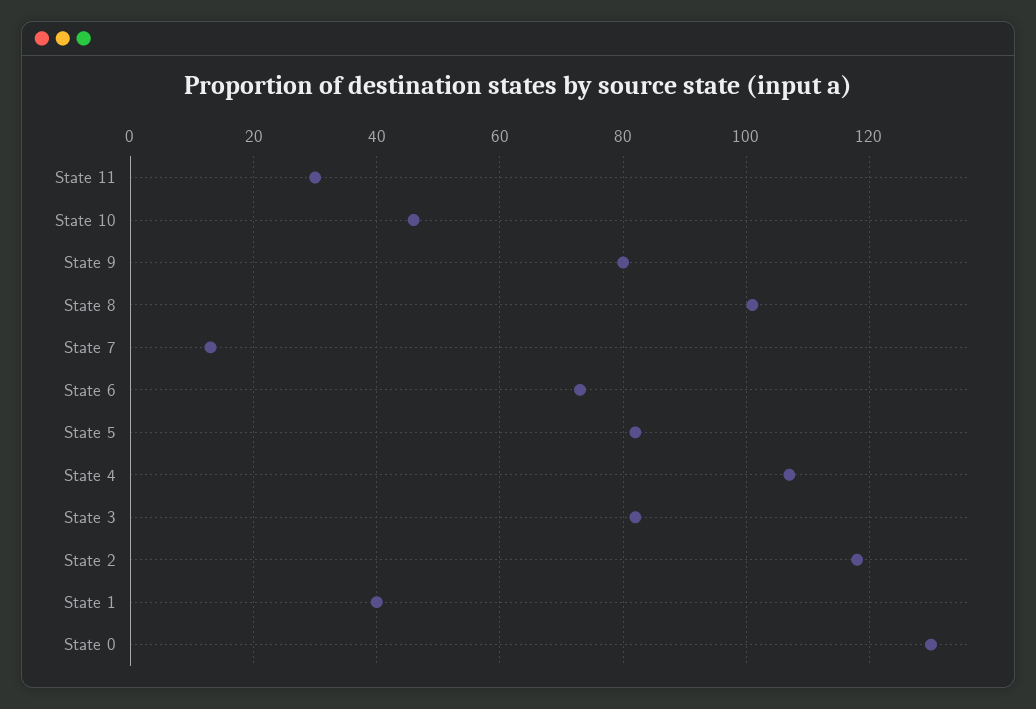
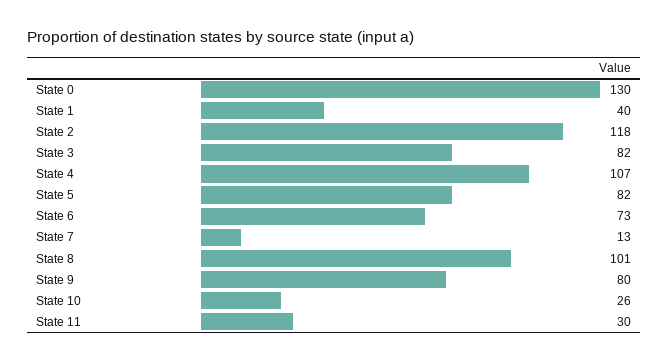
State 10: 45 -> 26

